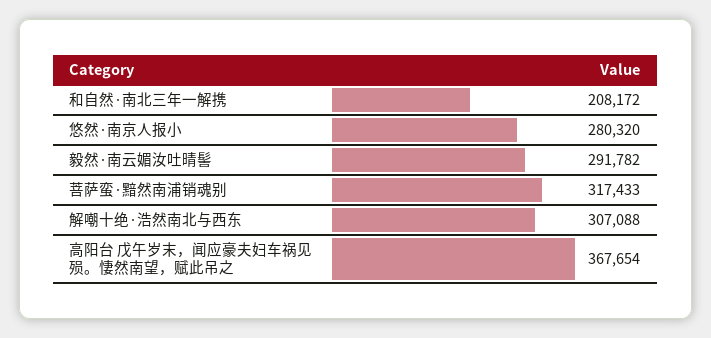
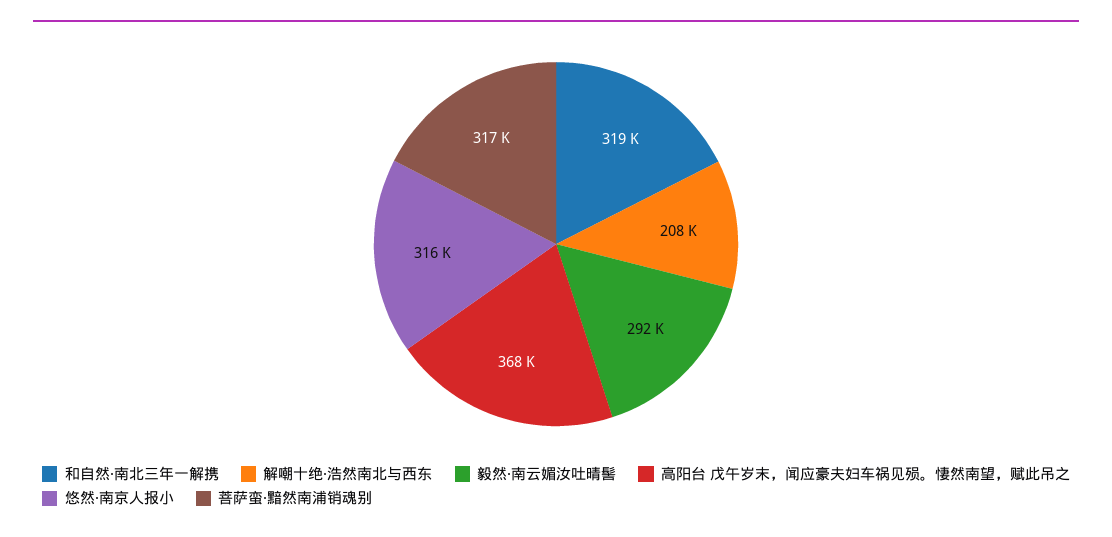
和自然·南北三年一解携: 208172 -> 319000
悠然·南京人报小: 280320 -> 316000
解嘲十绝·浩然南北与西东: 307088 -> 208000

